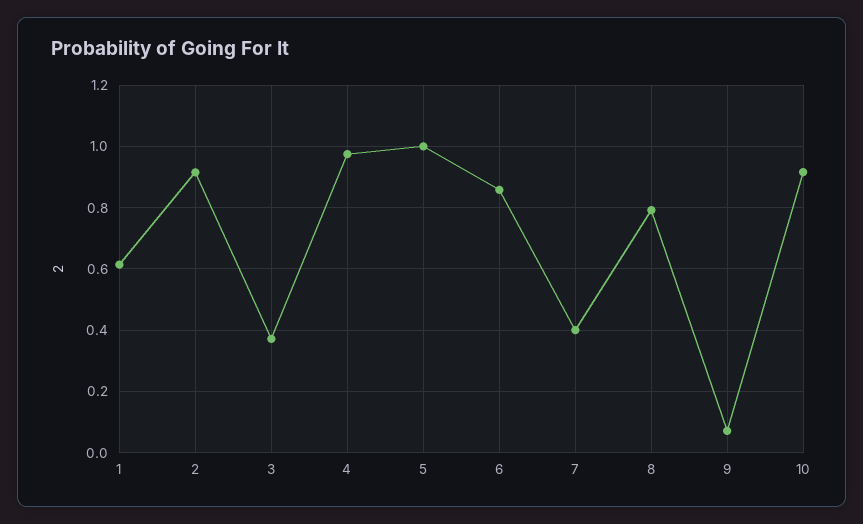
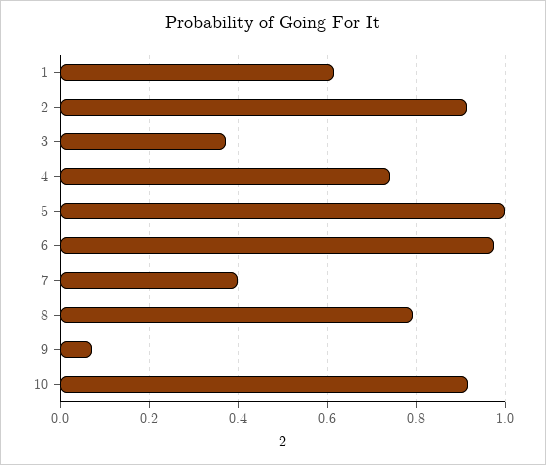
4: 0.98 -> 0.74
6: 0.86 -> 0.98

